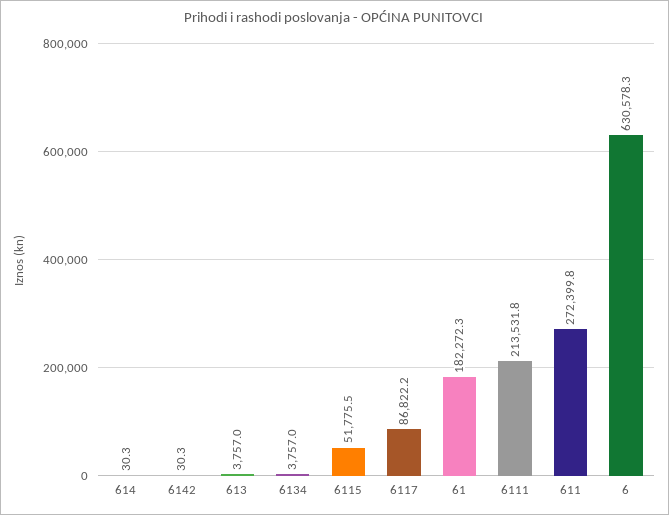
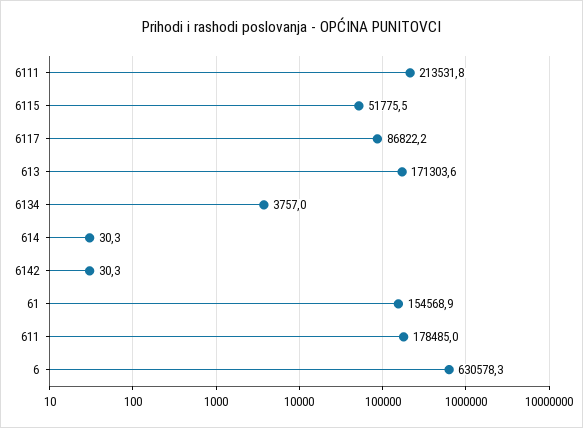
613: 3757 -> 171303.6
61: 182272.3 -> 154568.9
611: 272399.8 -> 178485

